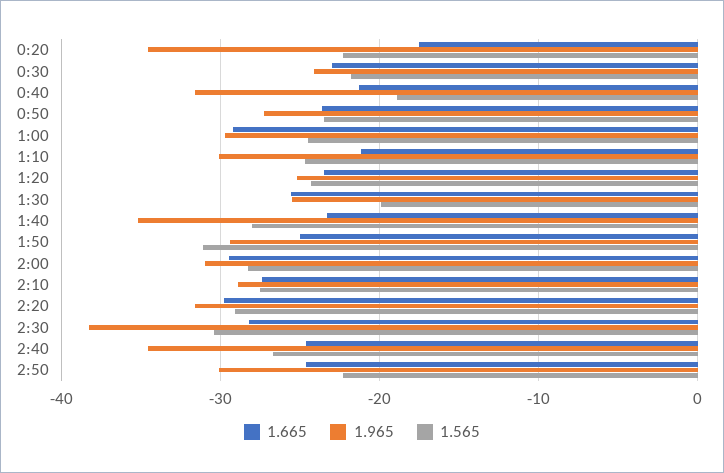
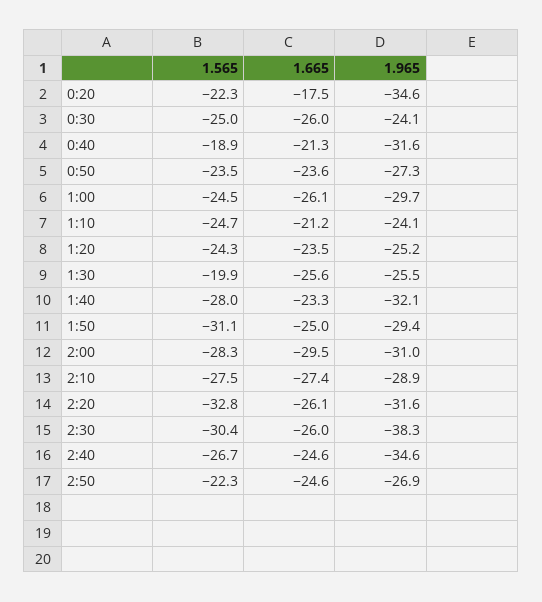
1.665, 0:30: -23 -> -26
1.565, 0:30: -22 -> -25
1.665, 1:00: -29 -> -26.1
1.965, 1:10: -30 -> -24.1
1.965, 1:40: -35 -> -32.1
1.665, 2:20: -30 -> -26.1
1.565, 2:20: -29 -> -32.8
1.665, 2:30: -28 -> -26
1.965, 2:50: -30 -> -26.9

